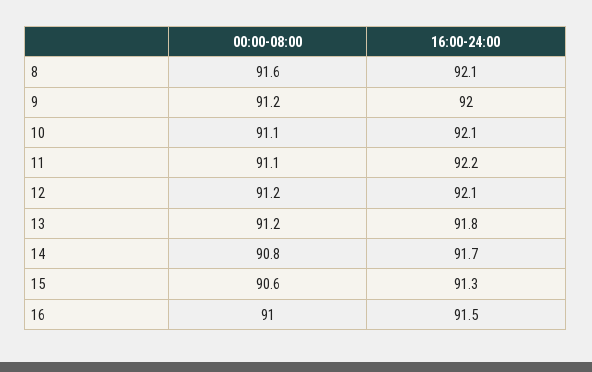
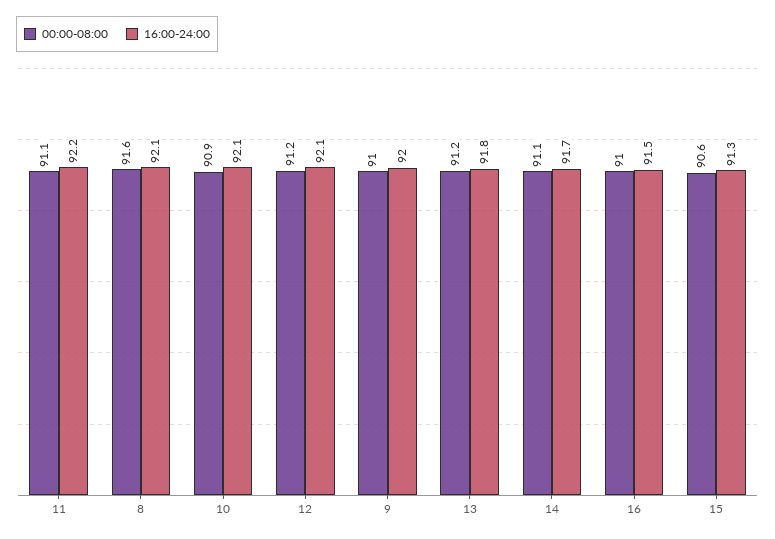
00:00-08:00, 9: 91.2 -> 91
00:00-08:00, 10: 91.1 -> 90.9
00:00-08:00, 14: 90.8 -> 91.1

